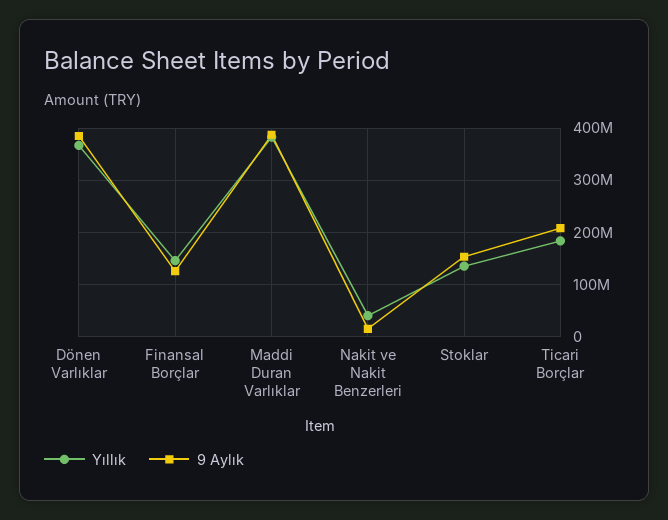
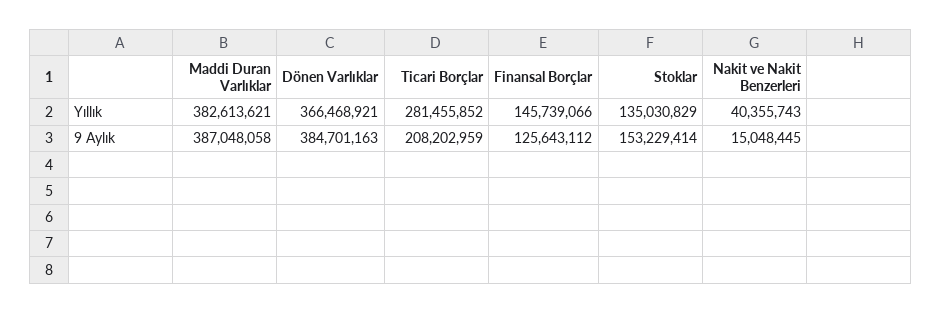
Yıllık, Ticari Borçlar: 180000000 -> 281455852

